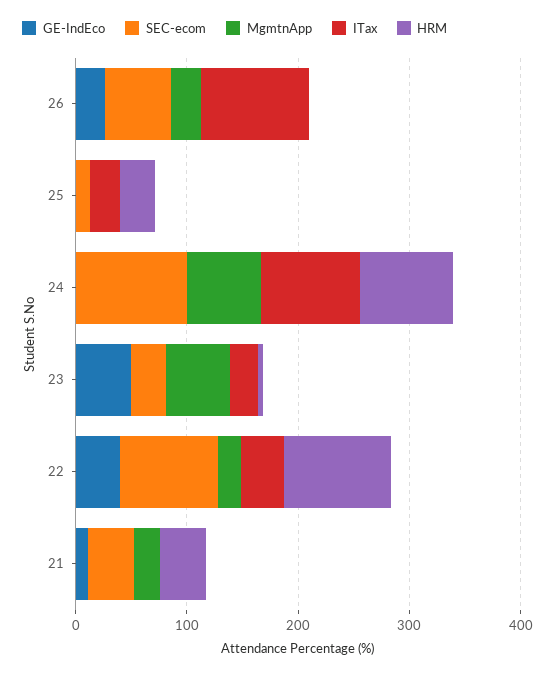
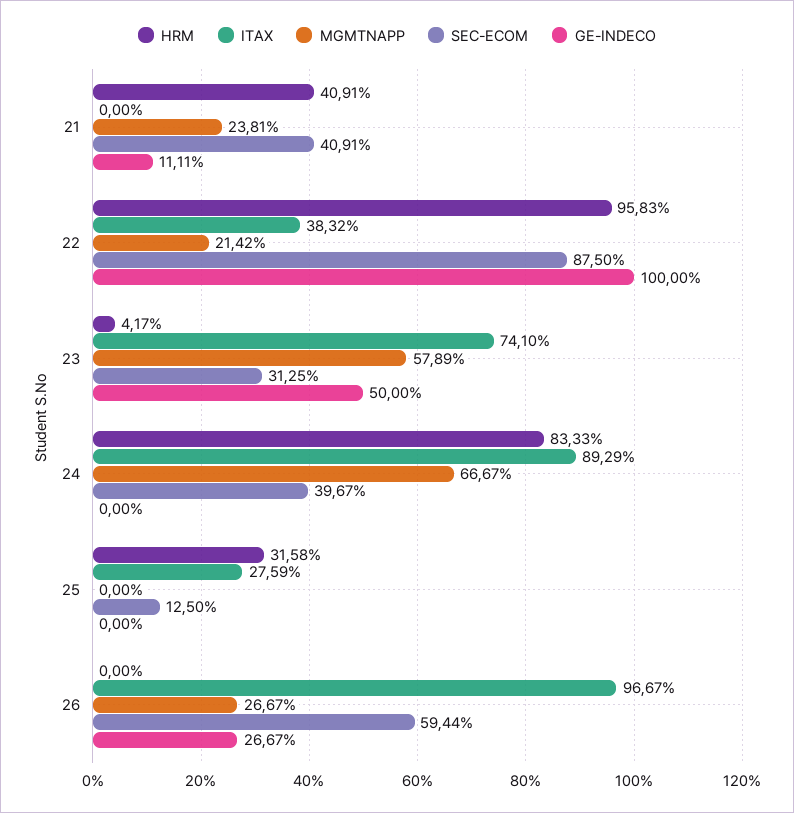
SEC-ecom, 24: 100 -> 39.67
ITax, 23: 20 -> 74.1
GE-IndEco, 22: 40 -> 100

